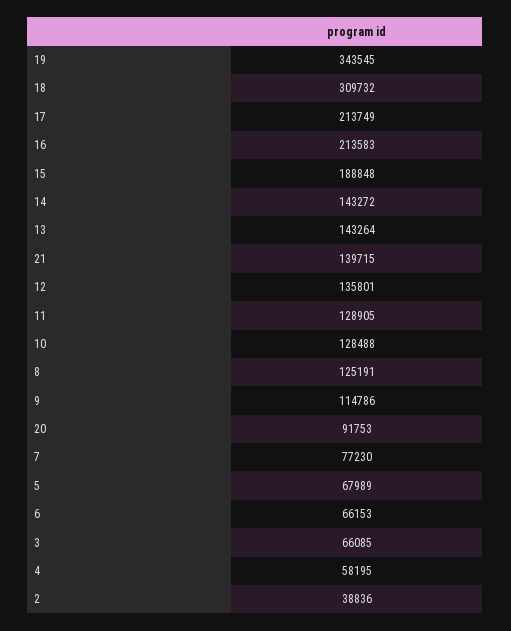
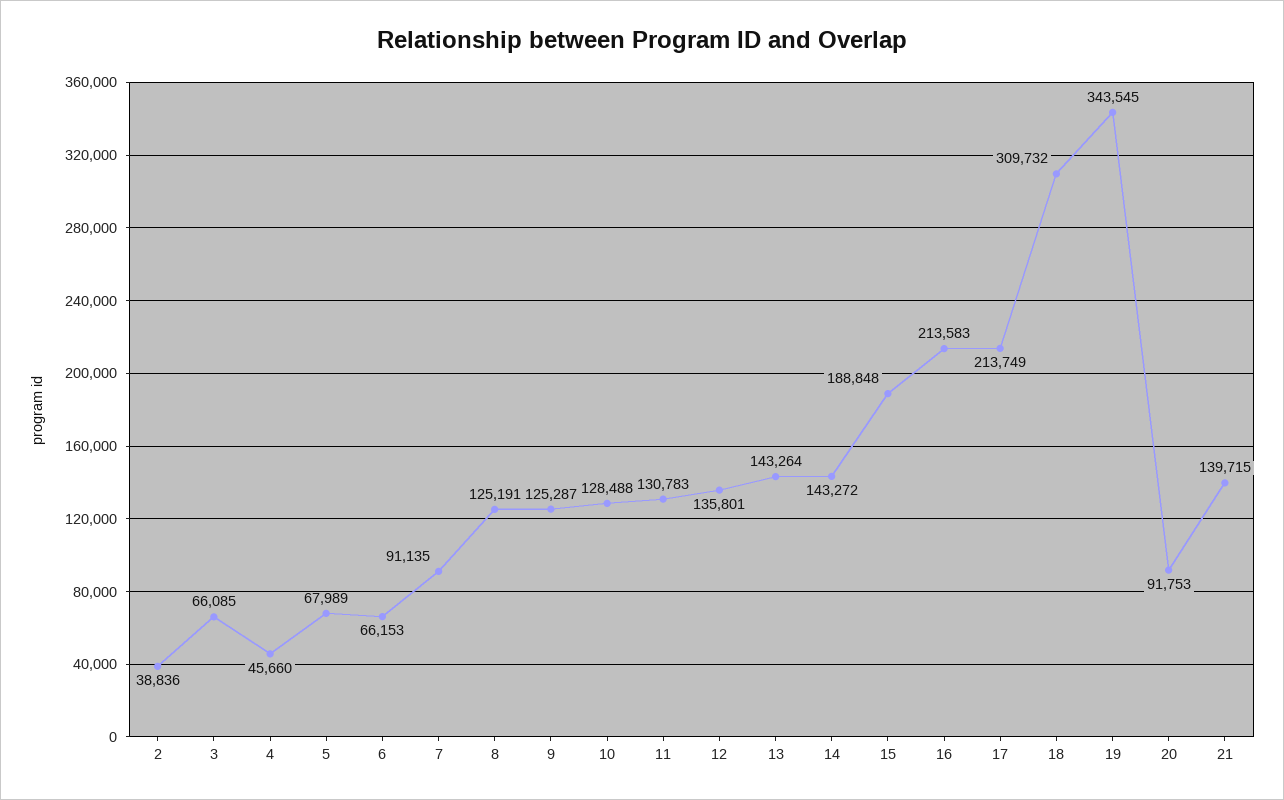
11: 128905 -> 130783
9: 114786 -> 125287
7: 77230 -> 91135
4: 58195 -> 45660

